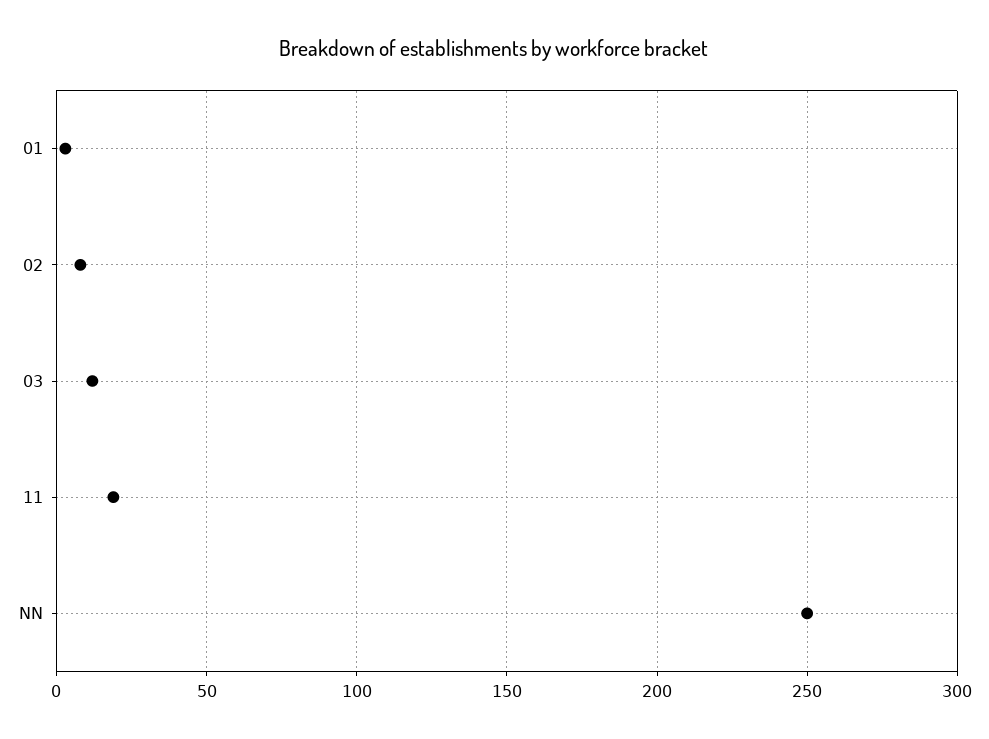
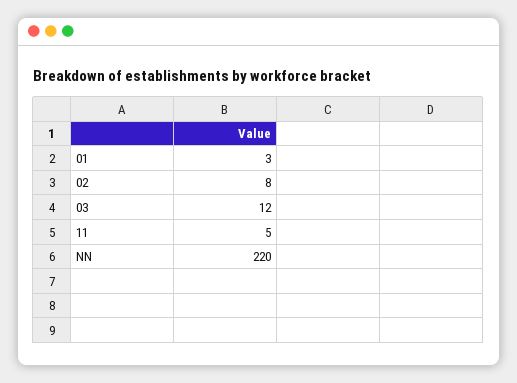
11: 20 -> 5
NN: 250 -> 220

